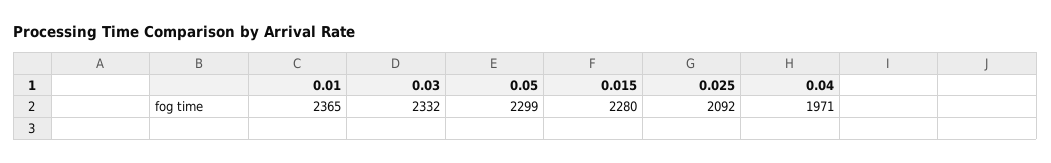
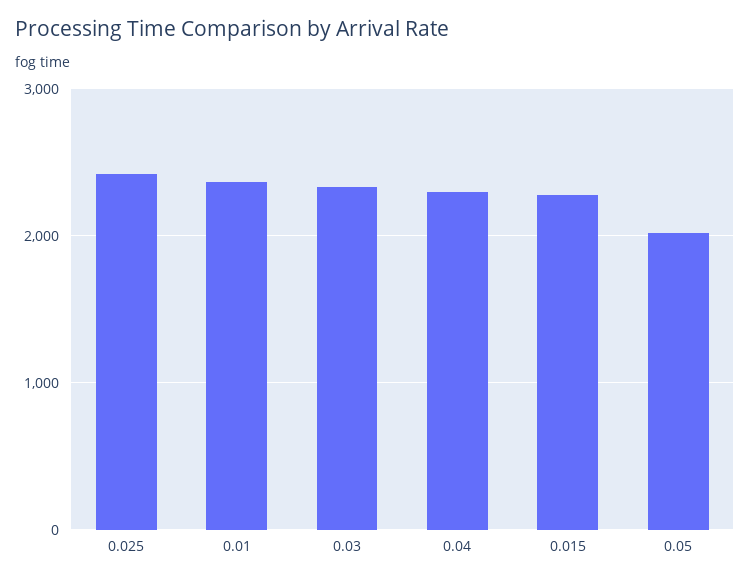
0.05: 2299 -> 2000
0.025: 2092 -> 2400
0.04: 1971 -> 2300

